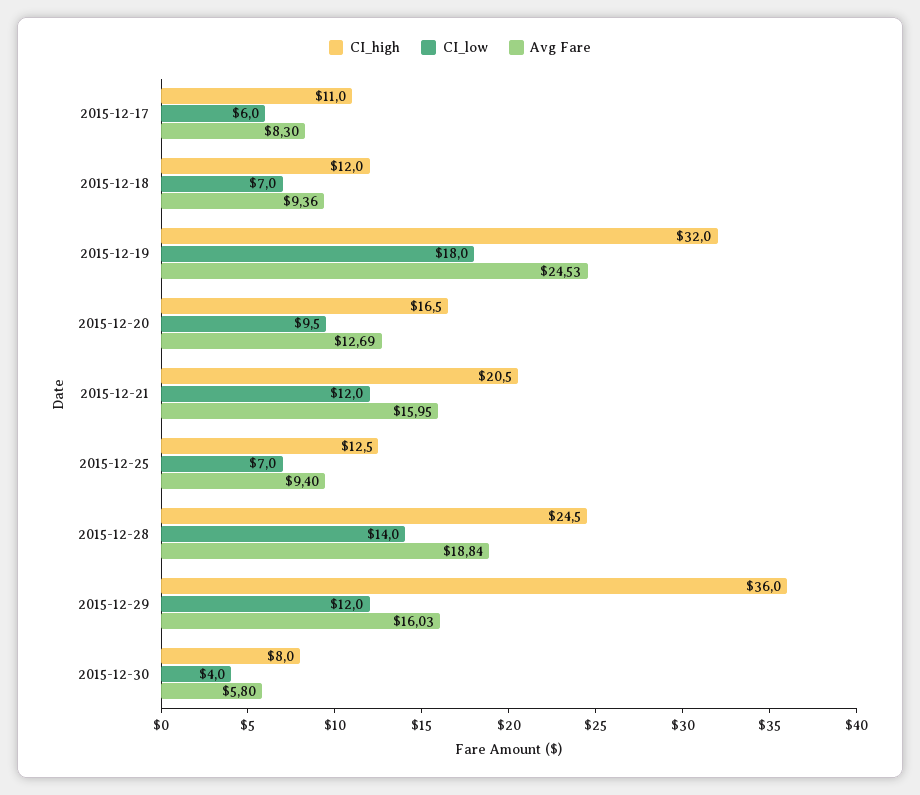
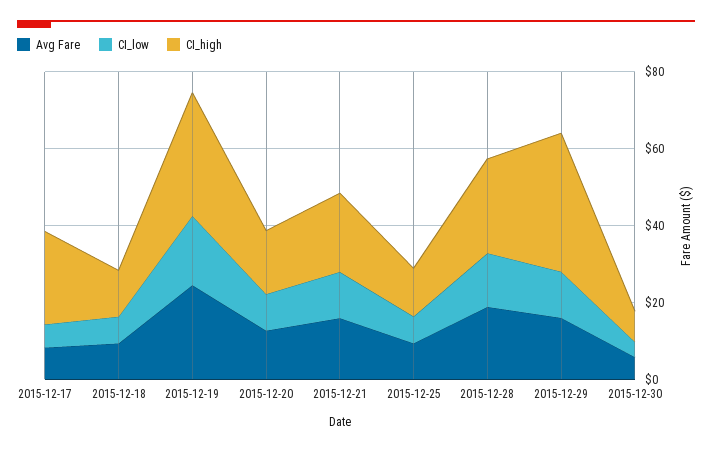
CI_high, 2015-12-17: 11 -> 25

